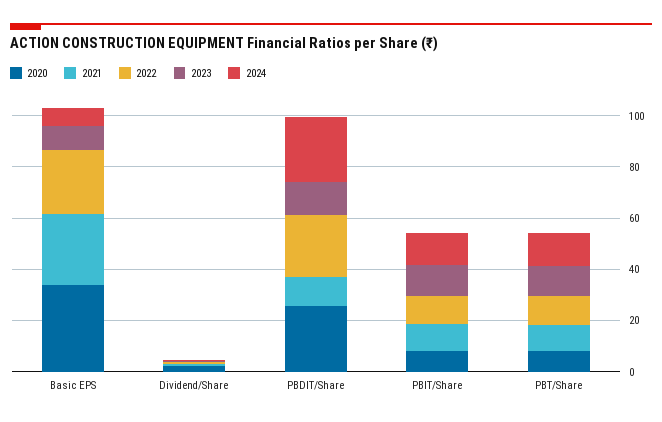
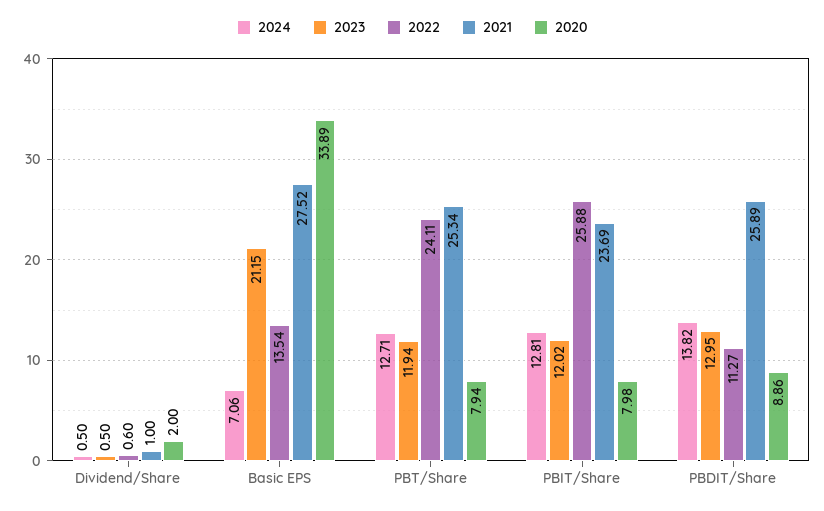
2022, Basic EPS: 25 -> 13.54
2023, Basic EPS: 10 -> 21.15
2020, PBDIT/Share: 25 -> 8.86
2021, PBDIT/Share: 10 -> 25.89
2022, PBDIT/Share: 25 -> 11.27
2024, PBDIT/Share: 25 -> 13.82
2021, PBIT/Share: 10 -> 23.69
2022, PBIT/Share: 10 -> 25.88
2021, PBT/Share: 10 -> 25.34
2022, PBT/Share: 10 -> 24.11

